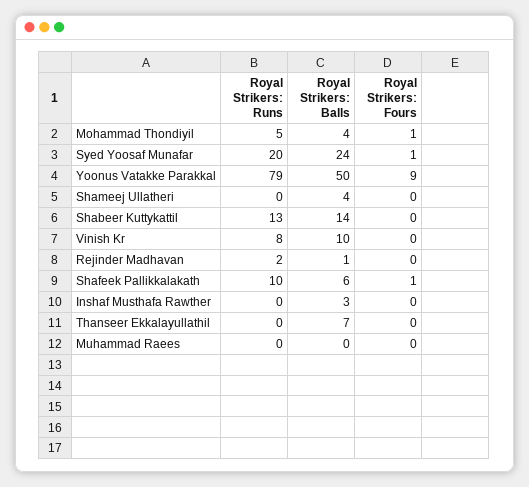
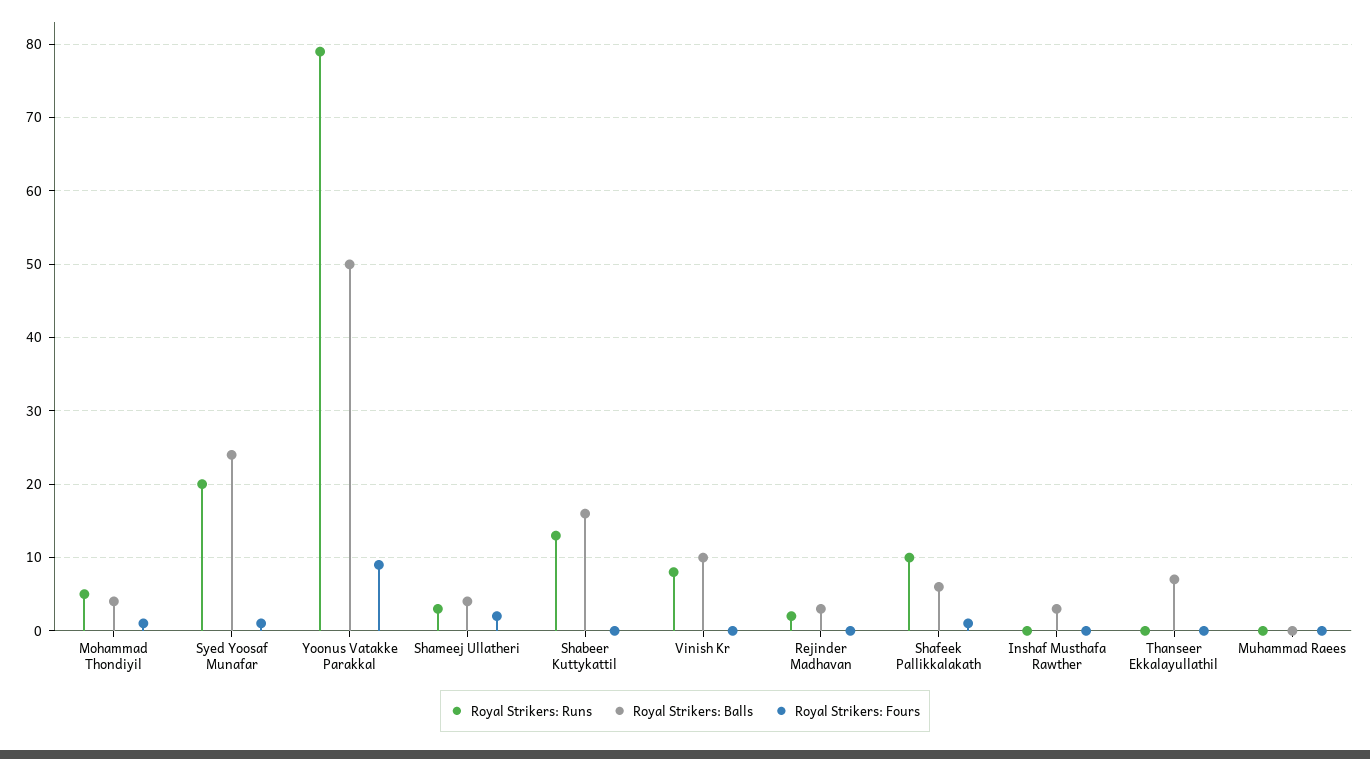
Royal Strikers: Runs, Shameej Ullatheri: 0 -> 3
Royal Strikers: Fours, Shameej Ullatheri: 0 -> 2
Royal Strikers: Balls, Shabeer Kuttykattil: 14 -> 16
Royal Strikers: Balls, Rejinder Madhavan: 1 -> 3

